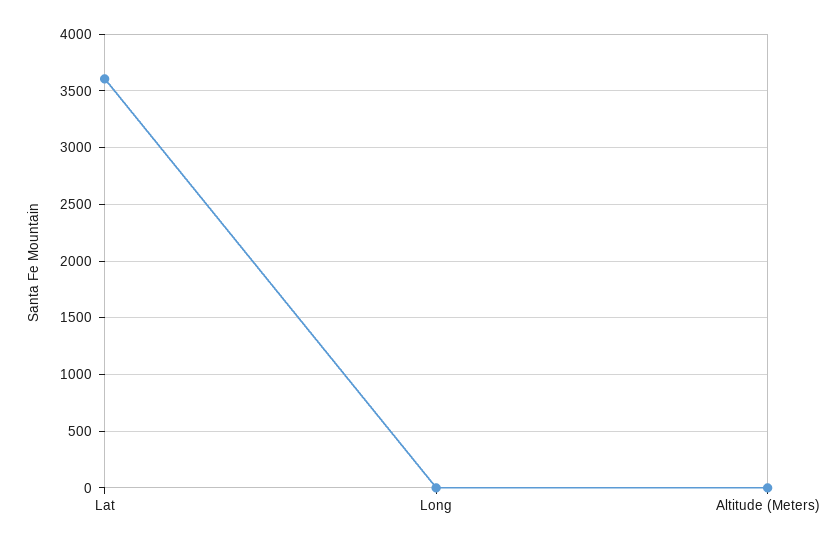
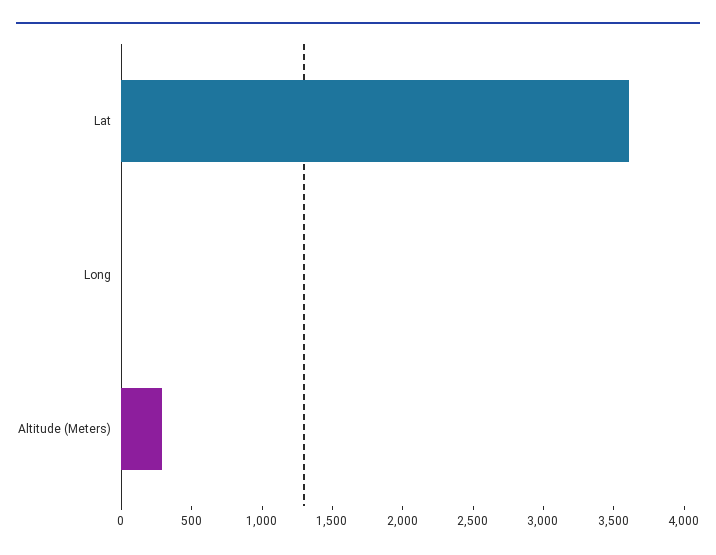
Altitude (Meters): 0 -> 300

